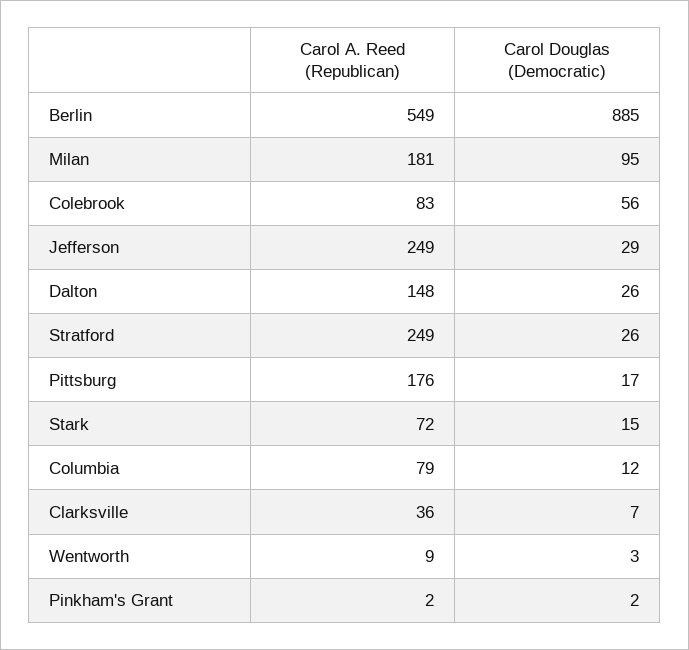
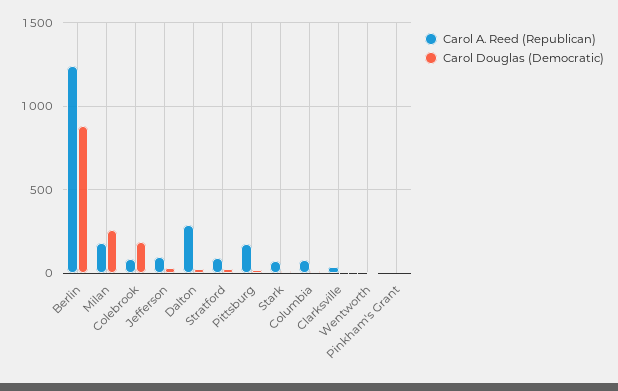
Carol A. Reed (Republican), Berlin: 549 -> 1250
Carol Douglas (Democratic), Milan: 95 -> 250
Carol Douglas (Democratic), Colebrook: 56 -> 200
Carol A. Reed (Republican), Jefferson: 249 -> 100
Carol A. Reed (Republican), Dalton: 148 -> 300
Carol A. Reed (Republican), Stratford: 249 -> 100

